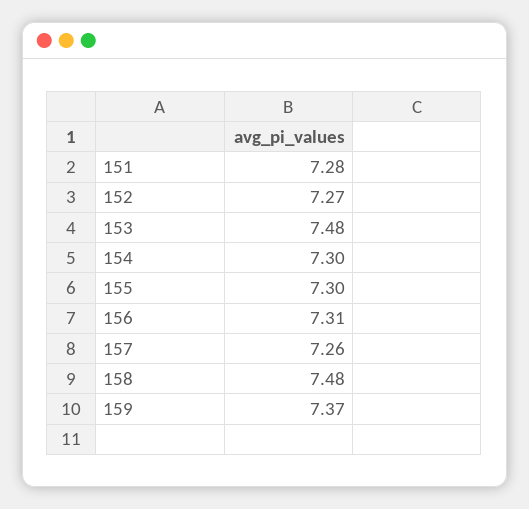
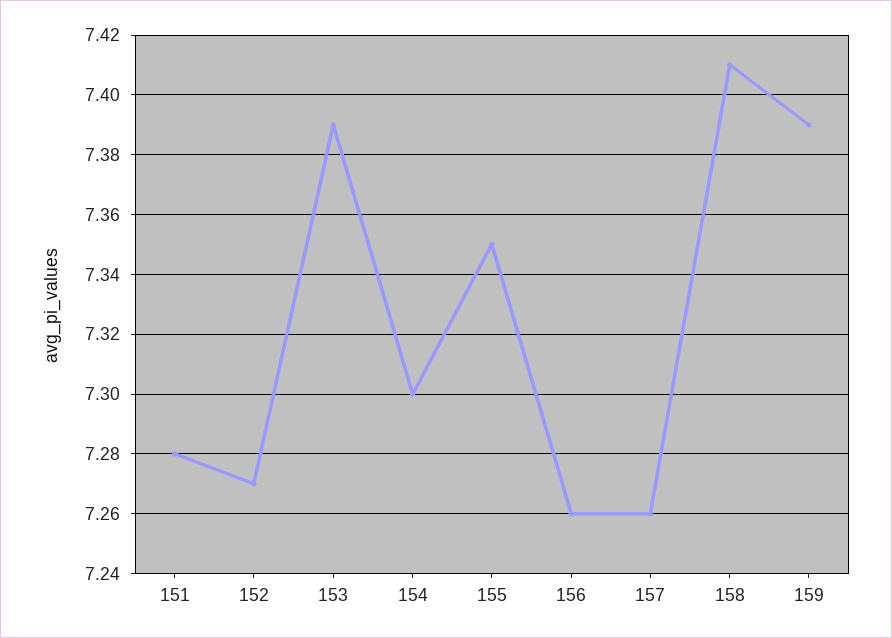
153: 7.48 -> 7.39
155: 7.3 -> 7.35
156: 7.31 -> 7.26
158: 7.48 -> 7.41
159: 7.37 -> 7.39

